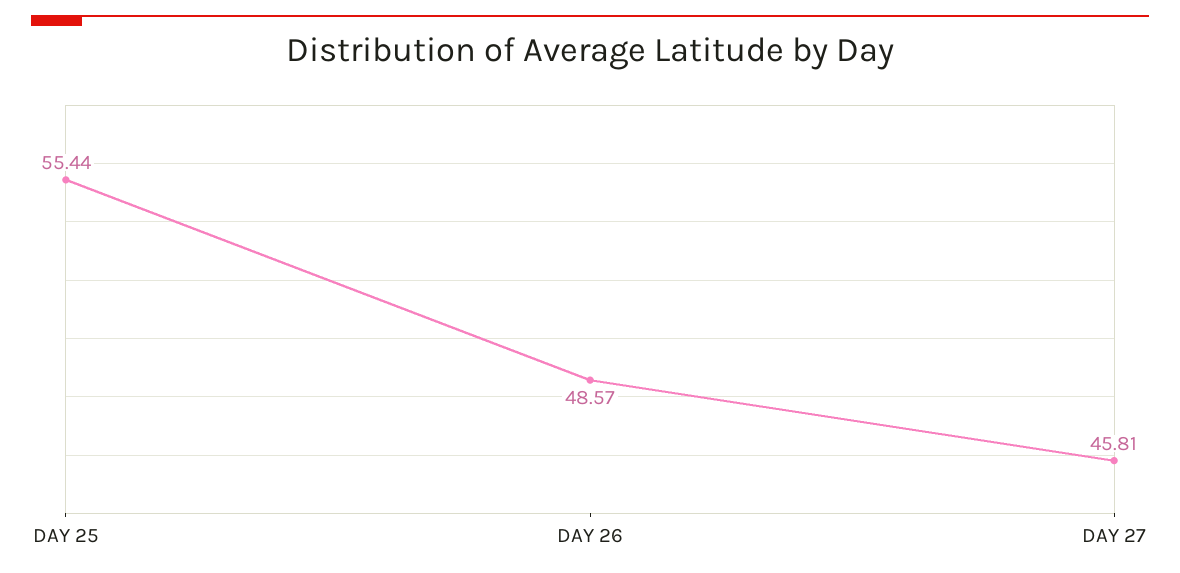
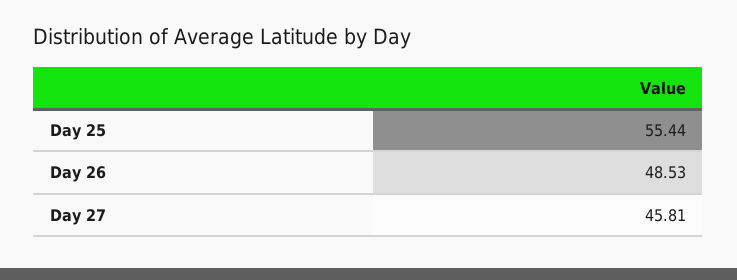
DAY 26: 48.57 -> 48.53

